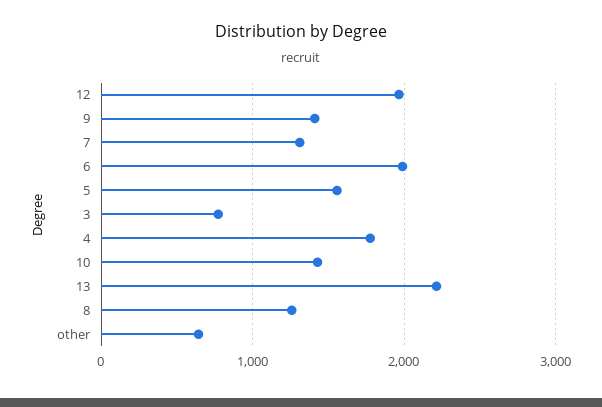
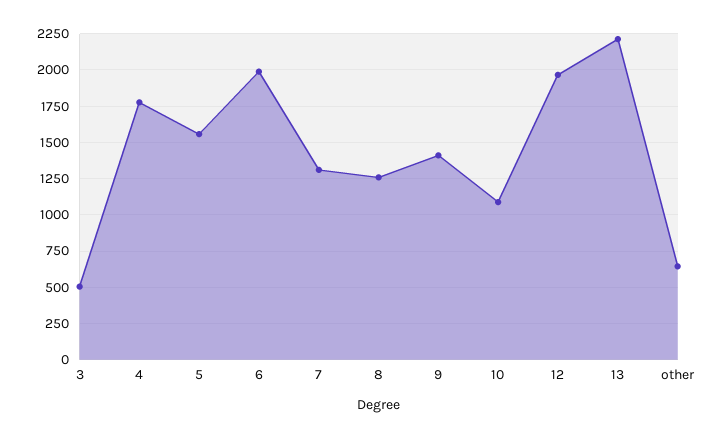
3: 800 -> 500
10: 1400 -> 1100

